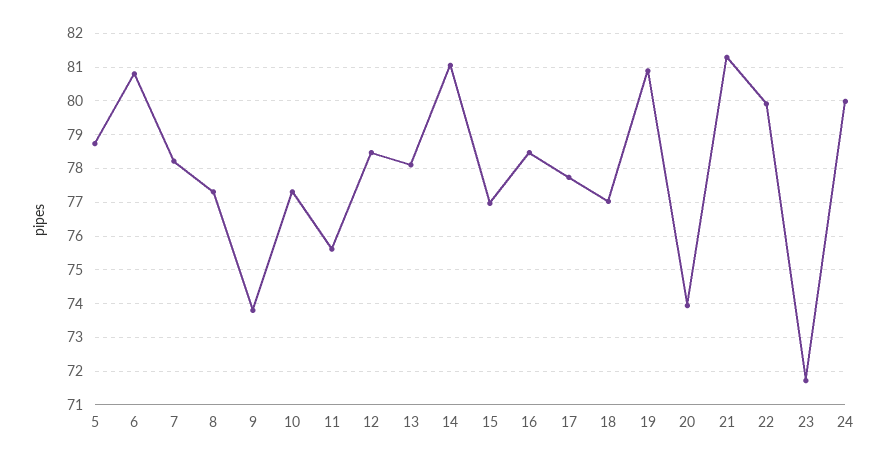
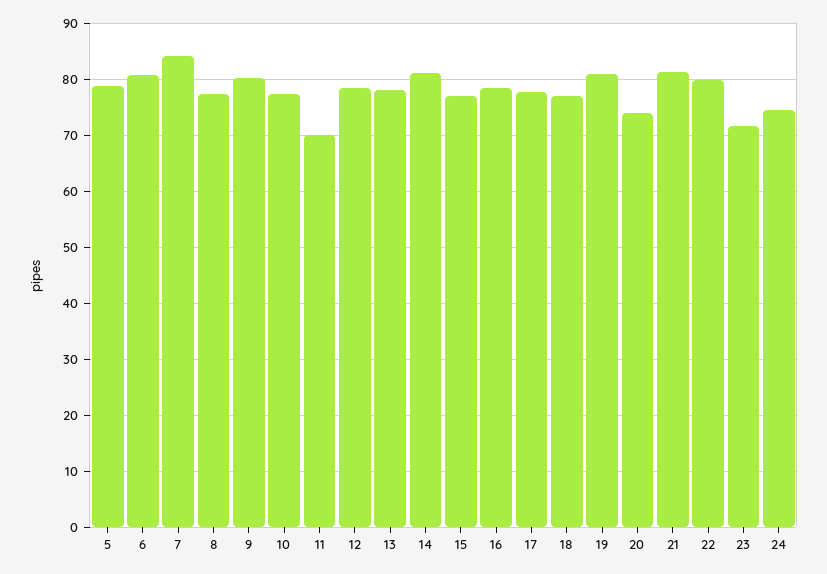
7: 78.2 -> 84
9: 73.8 -> 80
11: 75.6 -> 70
24: 80 -> 74

